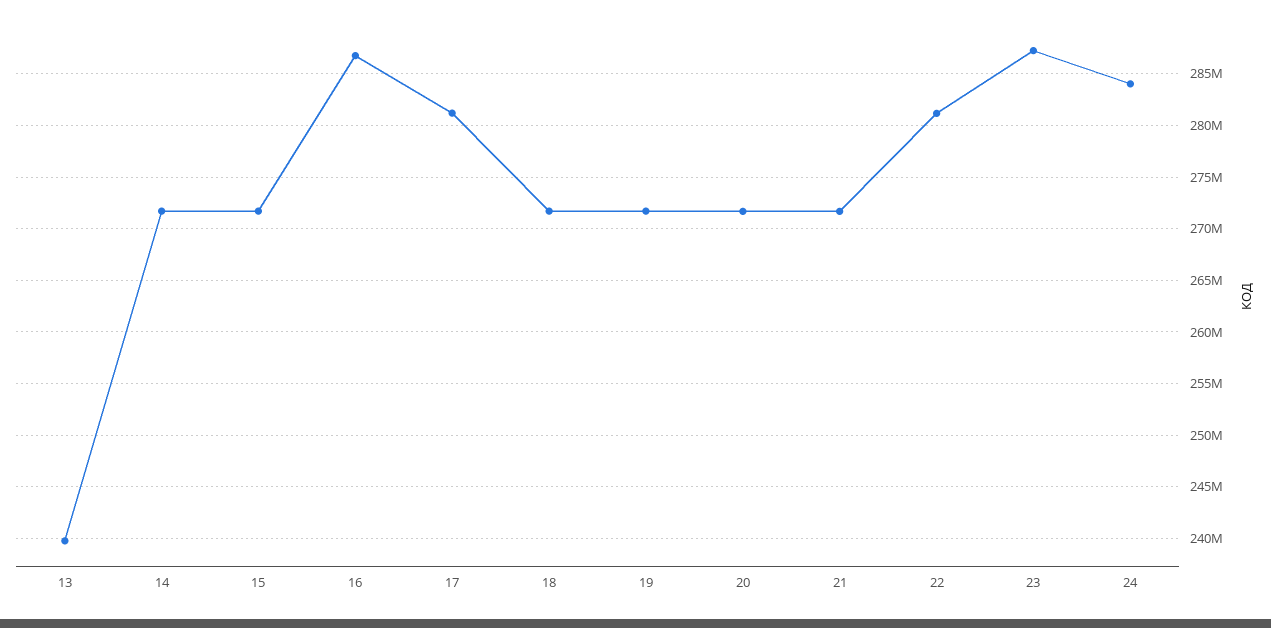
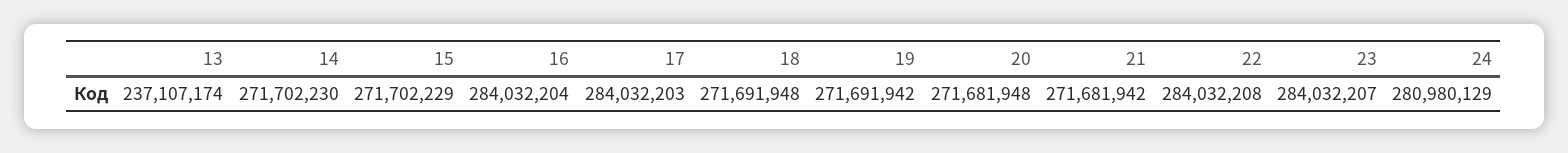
13: 240000000 -> 237107174
16: 287000000 -> 284032204
17: 281000000 -> 284032203
22: 281000000 -> 284032208
23: 287000000 -> 284032207
24: 284000000 -> 280980129

